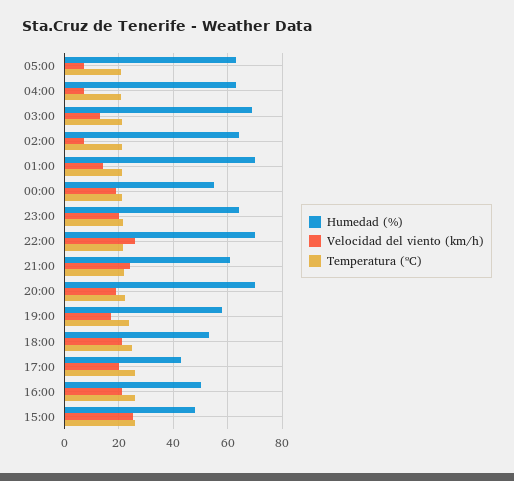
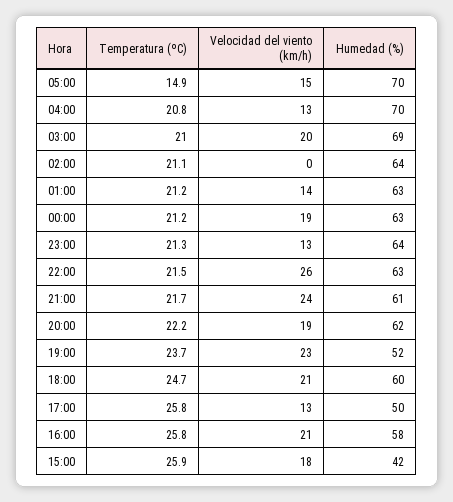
Humedad (%), 05:00: 62.5 -> 70
Velocidad del viento (km/h), 05:00: 7.5 -> 15
Temperatura (ºC), 05:00: 20 -> 14.9
Humedad (%), 04:00: 62.5 -> 70
Velocidad del viento (km/h), 04:00: 7.5 -> 13
Velocidad del viento (km/h), 03:00: 12.5 -> 20
Velocidad del viento (km/h), 02:00: 7.5 -> 0
Humedad (%), 01:00: 70 -> 63
Humedad (%), 00:00: 55 -> 63
Velocidad del viento (km/h), 23:00: 20 -> 13
Humedad (%), 22:00: 70 -> 63
Humedad (%), 20:00: 70 -> 62
Humedad (%), 19:00: 57.5 -> 52
Velocidad del viento (km/h), 19:00: 17.5 -> 23
Humedad (%), 18:00: 52.5 -> 60
Humedad (%), 17:00: 42.5 -> 50
Velocidad del viento (km/h), 17:00: 20 -> 13
Humedad (%), 16:00: 50 -> 58
Humedad (%), 15:00: 47.5 -> 42
Velocidad del viento (km/h), 15:00: 25 -> 18

